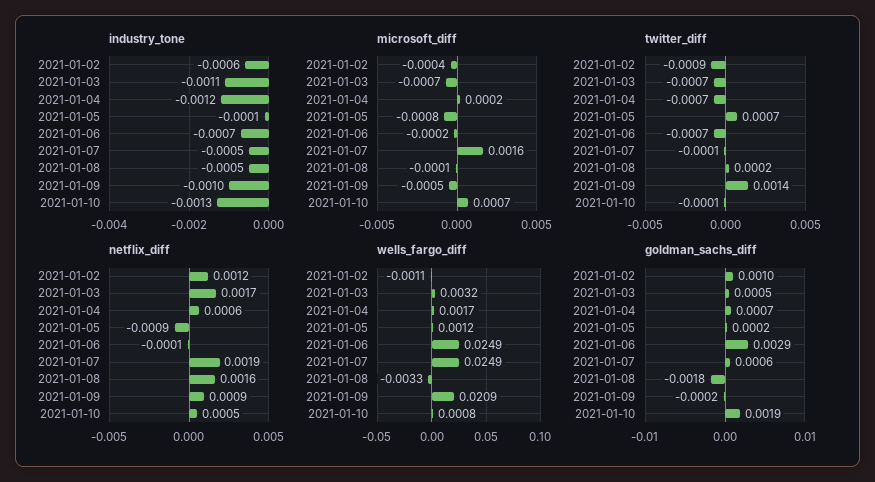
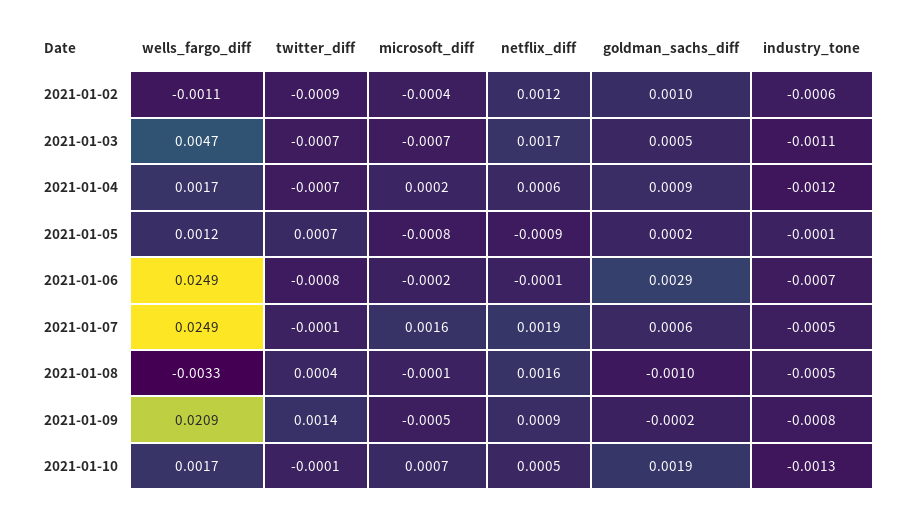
industry_tone, 2021-01-09: -0.001 -> -0.0008
twitter_diff, 2021-01-06: -0.0007 -> -0.0008
twitter_diff, 2021-01-08: 0.0002 -> 0.0004
wells_fargo_diff, 2021-01-03: 0.0032 -> 0.0047
wells_fargo_diff, 2021-01-10: 0.0008 -> 0.0017
goldman_sachs_diff, 2021-01-04: 0.0007 -> 0.0009
goldman_sachs_diff, 2021-01-08: -0.0018 -> -0.001

